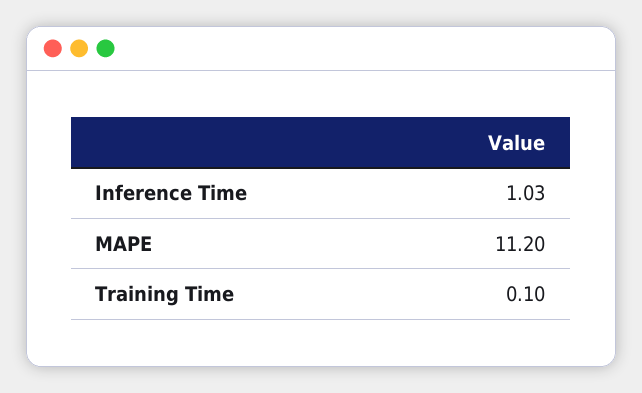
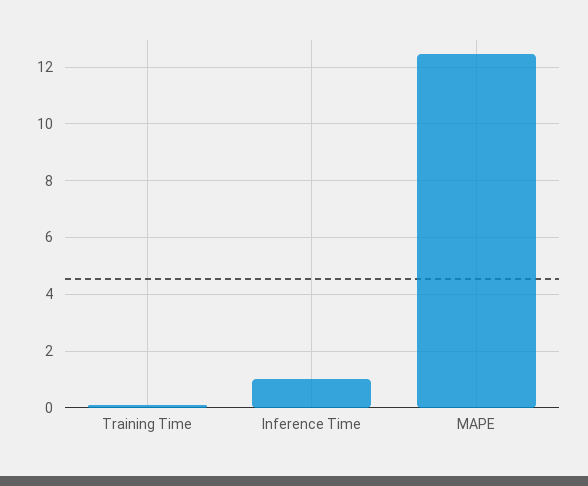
MAPE: 11.2 -> 12.5

